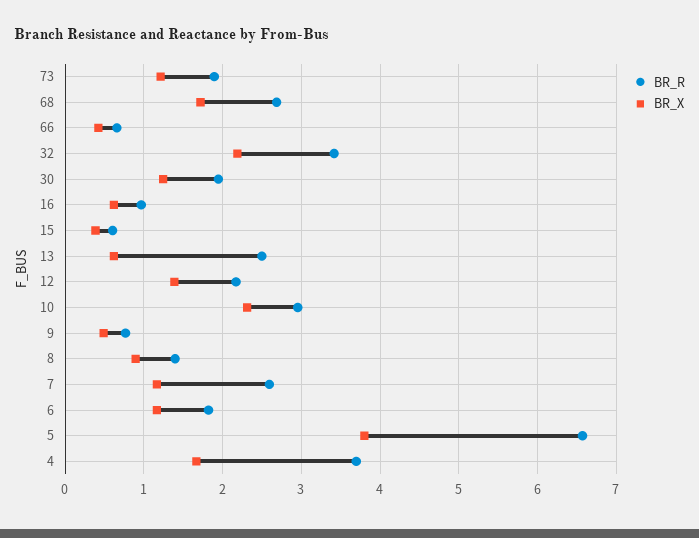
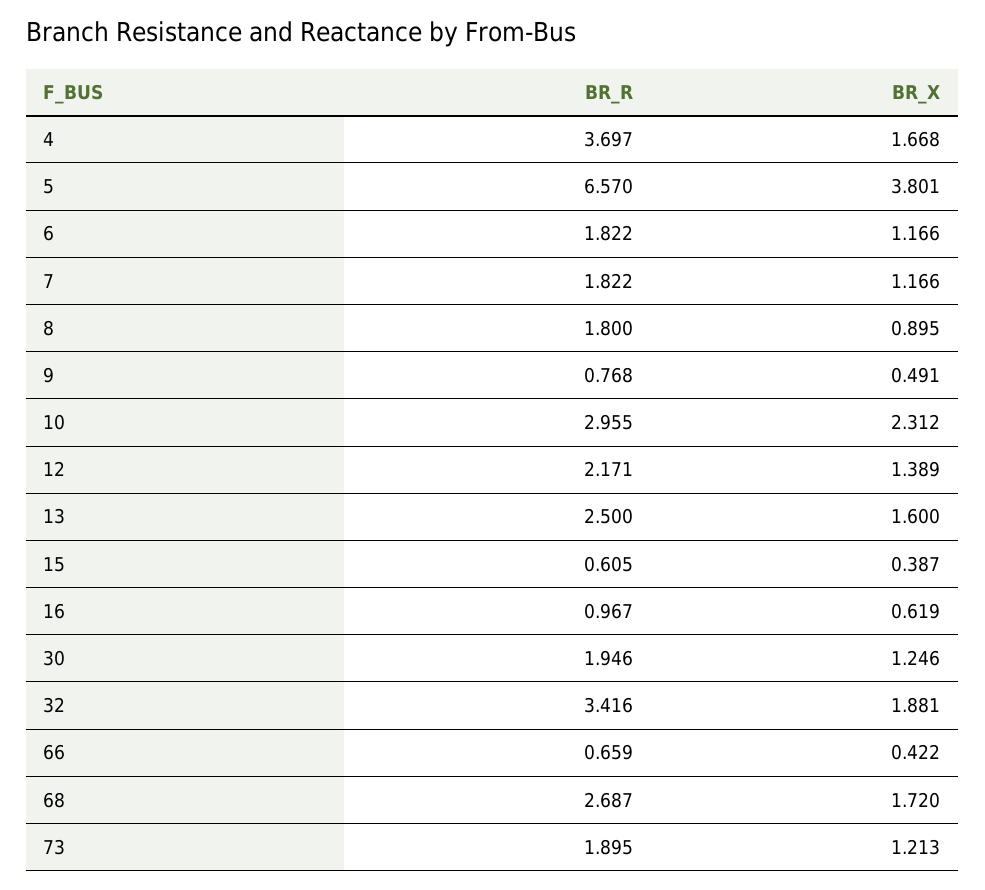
BR_X, 32: 2.2 -> 1.881
BR_X, 13: 0.6 -> 1.6
BR_R, 8: 1.4 -> 1.8
BR_R, 7: 2.6 -> 1.822

